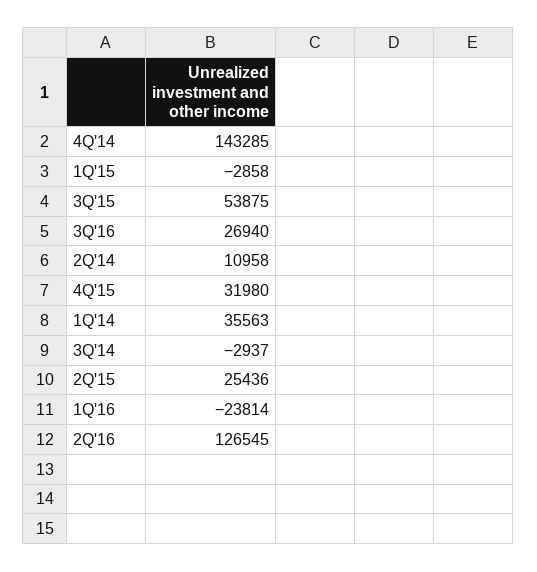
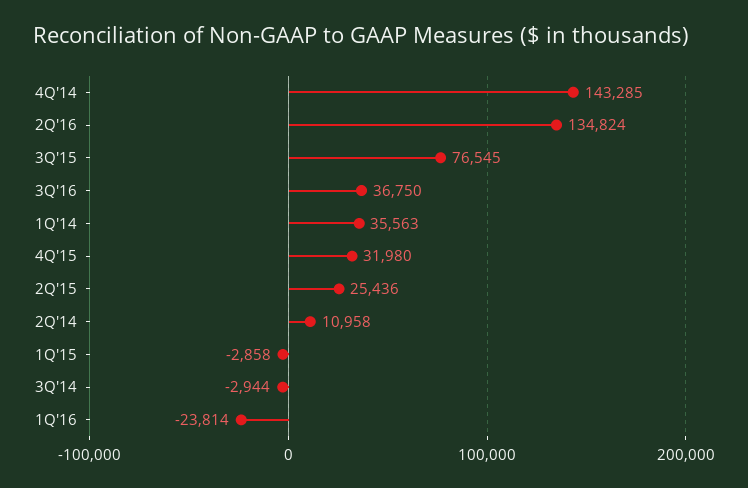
3Q'15: 53875 -> 76545
3Q'16: 26940 -> 36750
3Q'14: -2937 -> -2944
2Q'16: 126545 -> 134824

